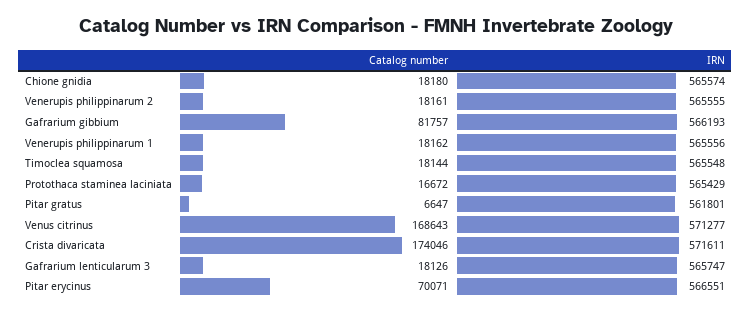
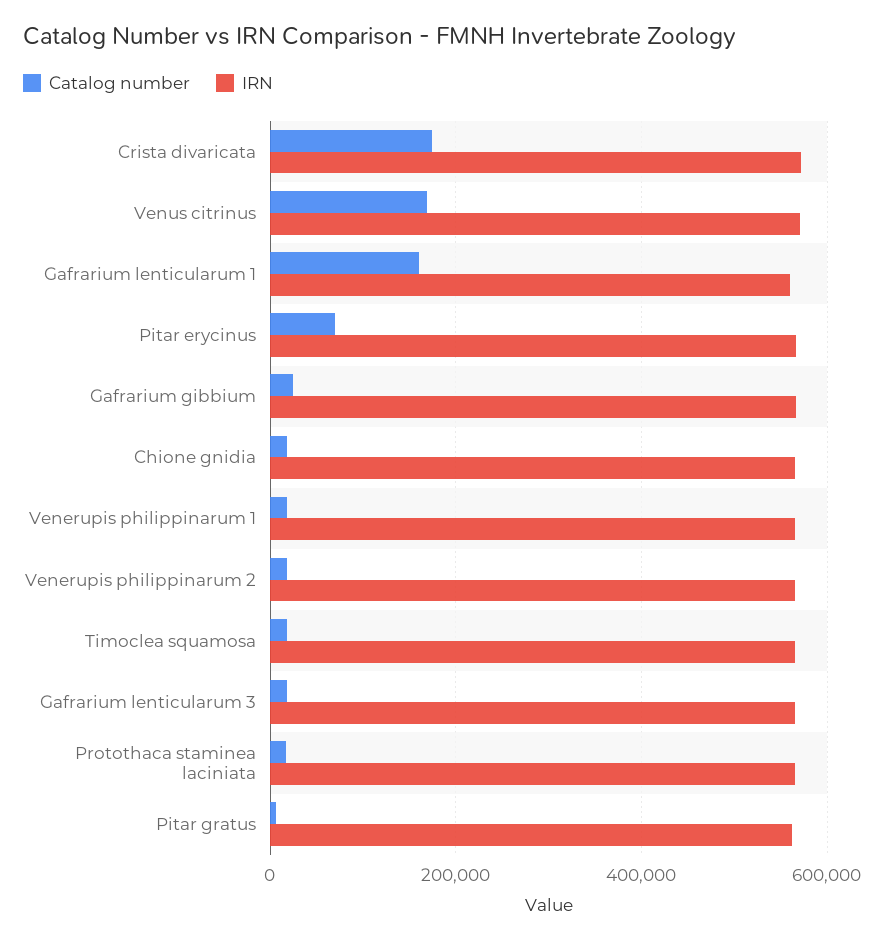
Catalog number, Gafrarium gibbium: 81757 -> 20000
Catalog number, Gafrarium lenticularum 1: none -> 160000
IRN, Gafrarium lenticularum 1: none -> 560000

